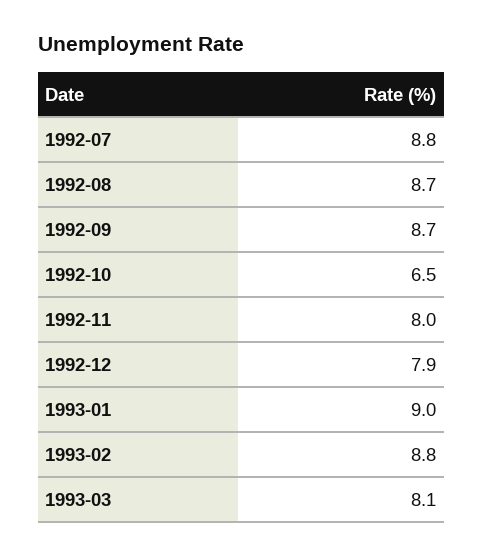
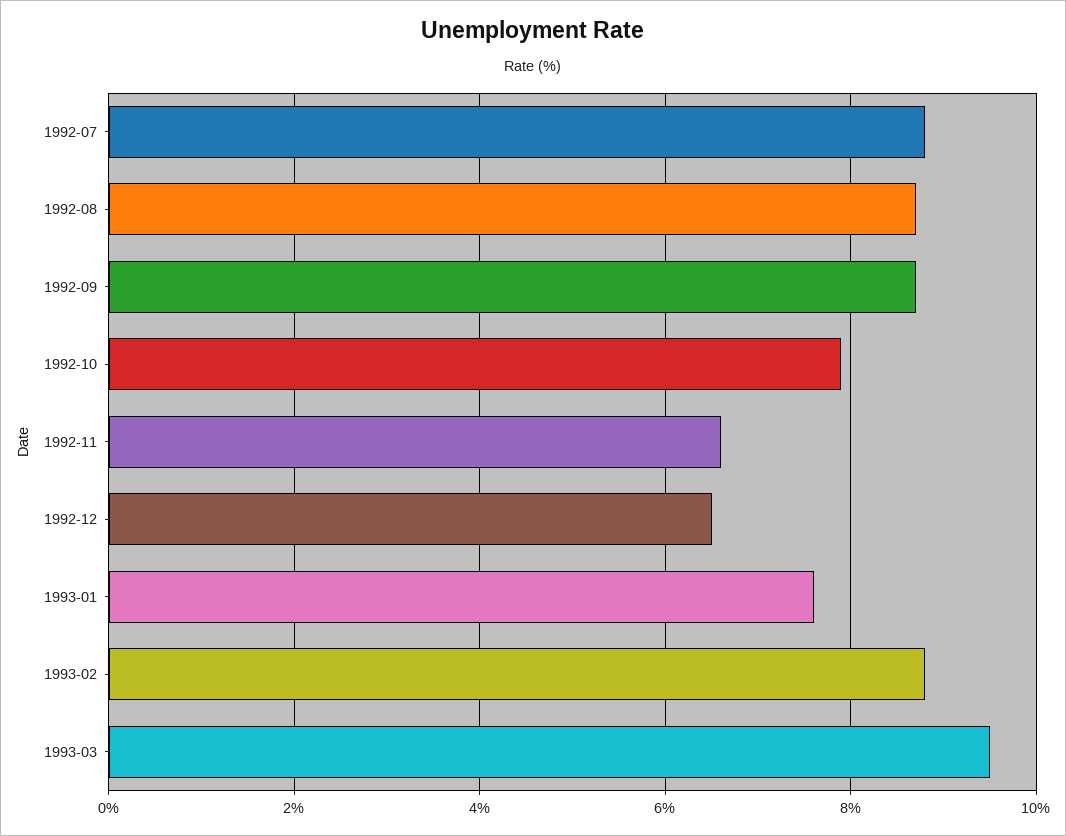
1992-10: 6.5 -> 8
1992-11: 8 -> 6.5
1992-12: 7.9 -> 6.5
1993-01: 9 -> 7.5
1993-03: 8.1 -> 9.5

